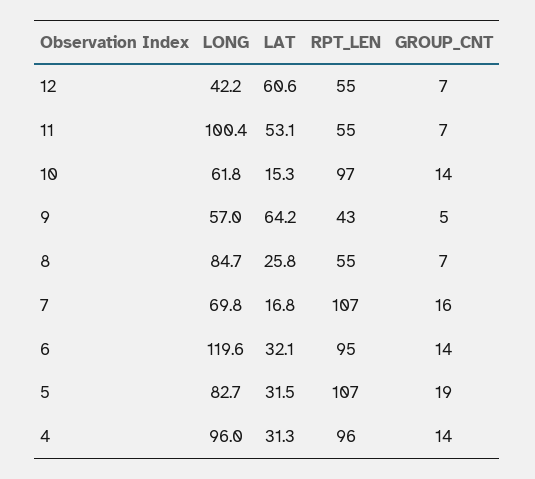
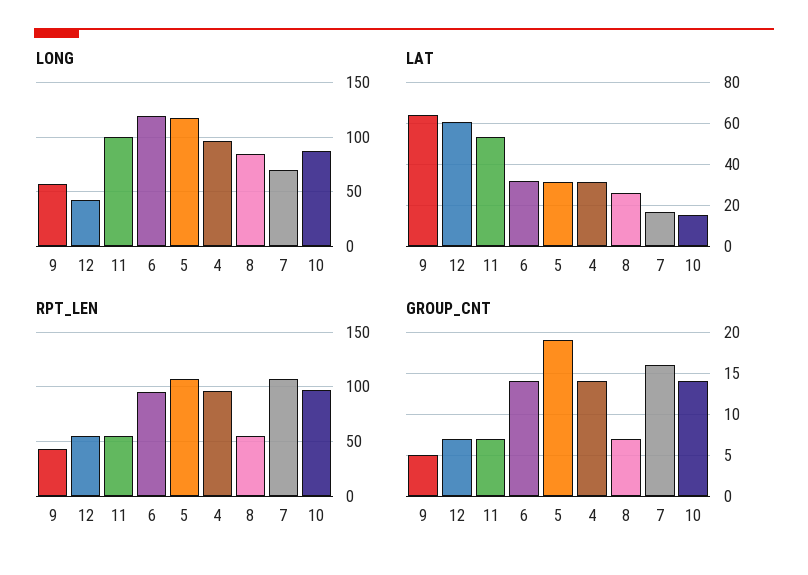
LONG, 10: 61.8 -> 90
LONG, 5: 82.7 -> 120

